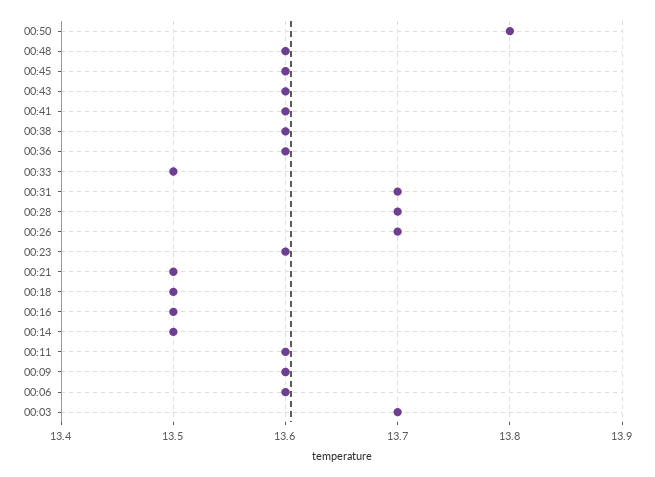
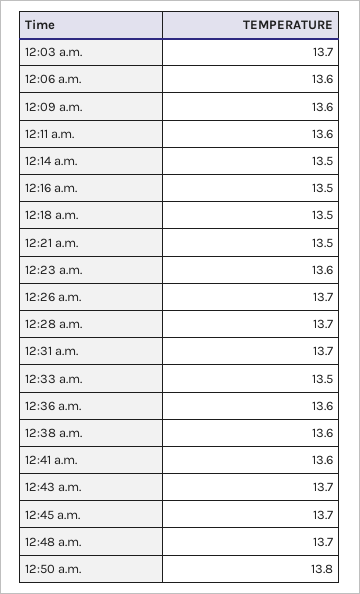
00:48: 13.6 -> 13.7
00:45: 13.6 -> 13.7
00:43: 13.6 -> 13.7

